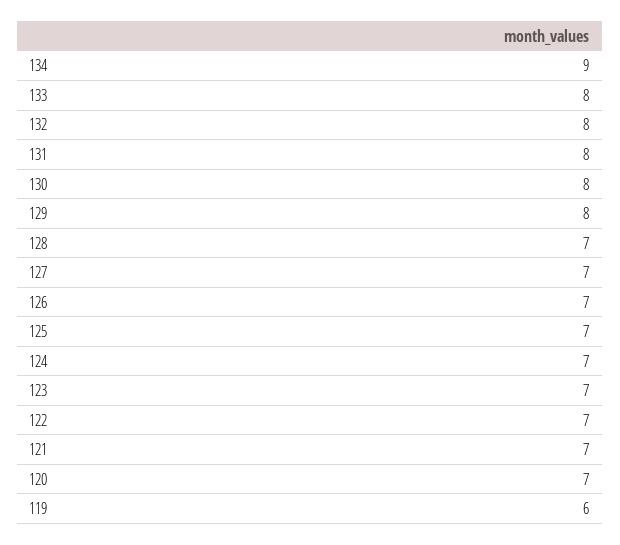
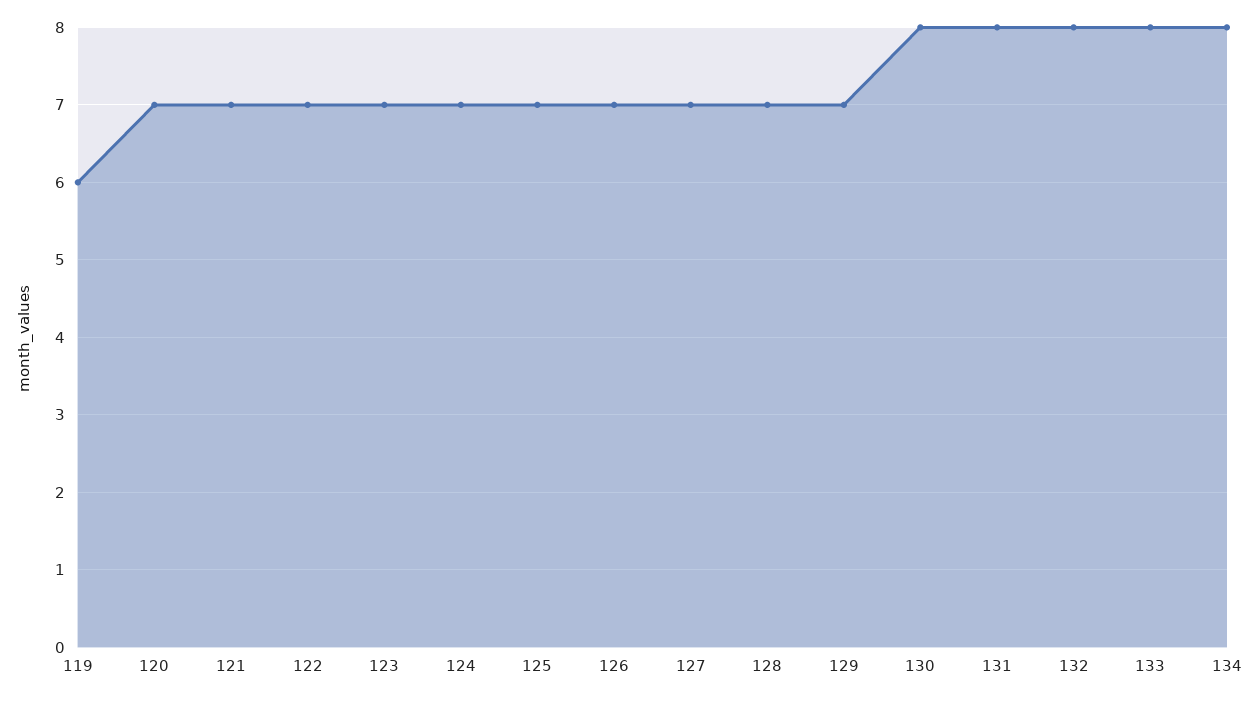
134: 9 -> 8
129: 8 -> 7

